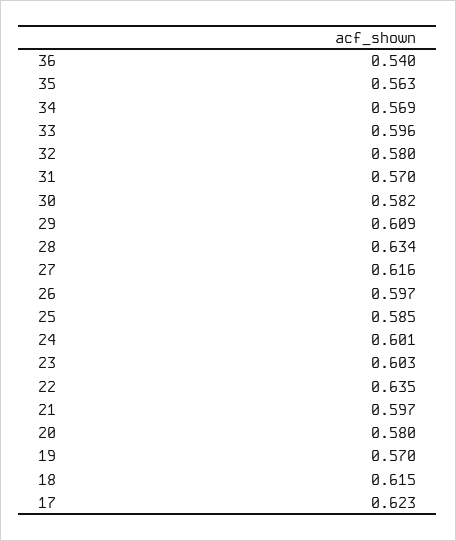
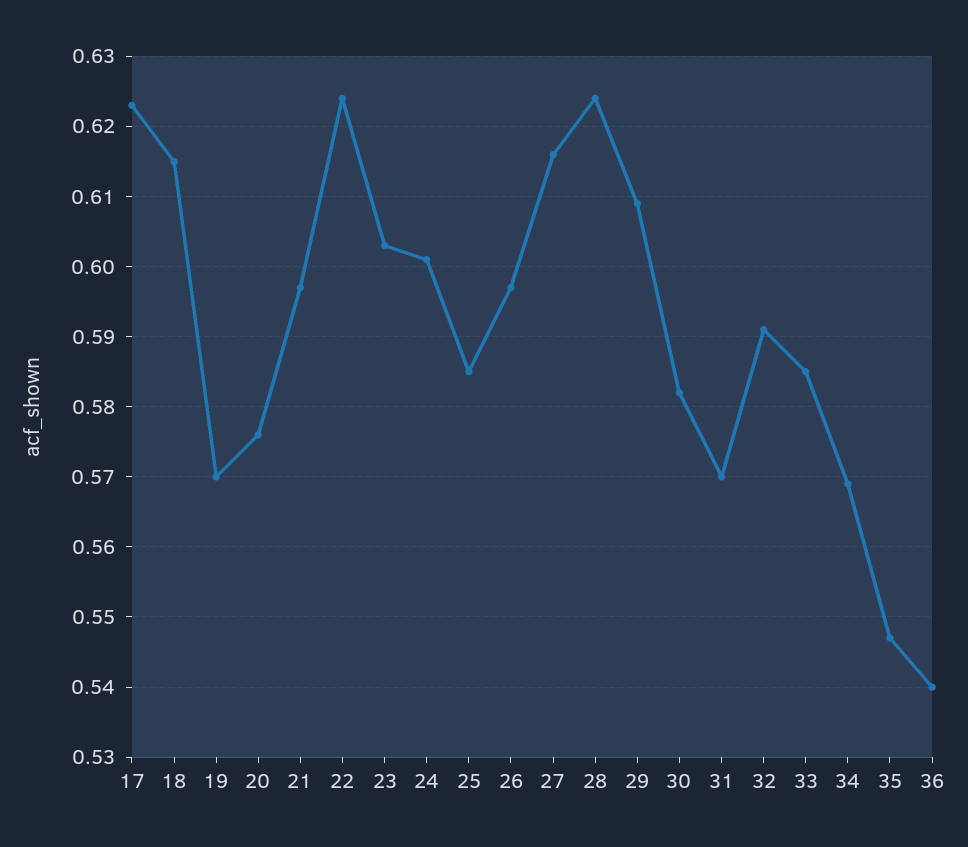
35: 0.563 -> 0.547
33: 0.596 -> 0.585
32: 0.58 -> 0.591
28: 0.634 -> 0.624
22: 0.635 -> 0.624
20: 0.58 -> 0.576

